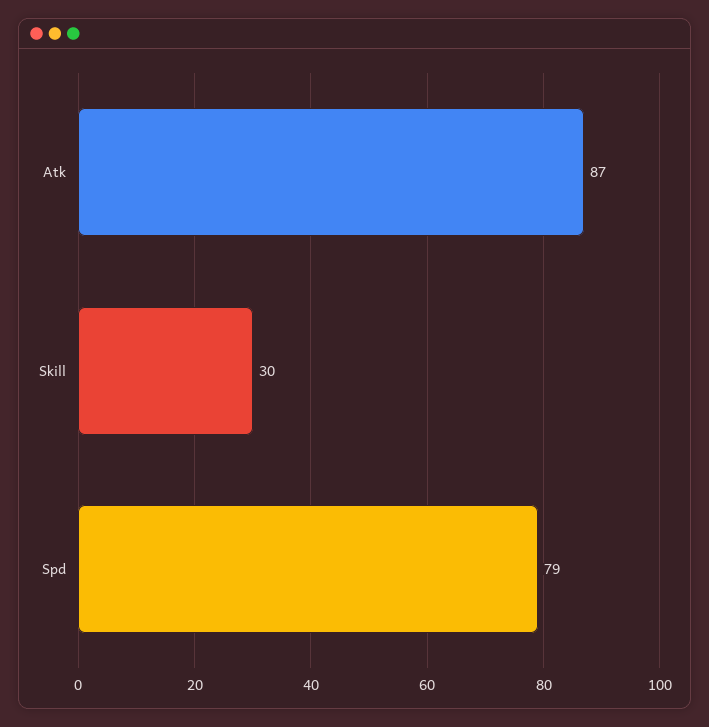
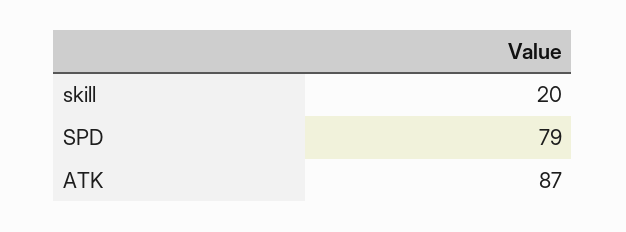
Skill: 30 -> 20

